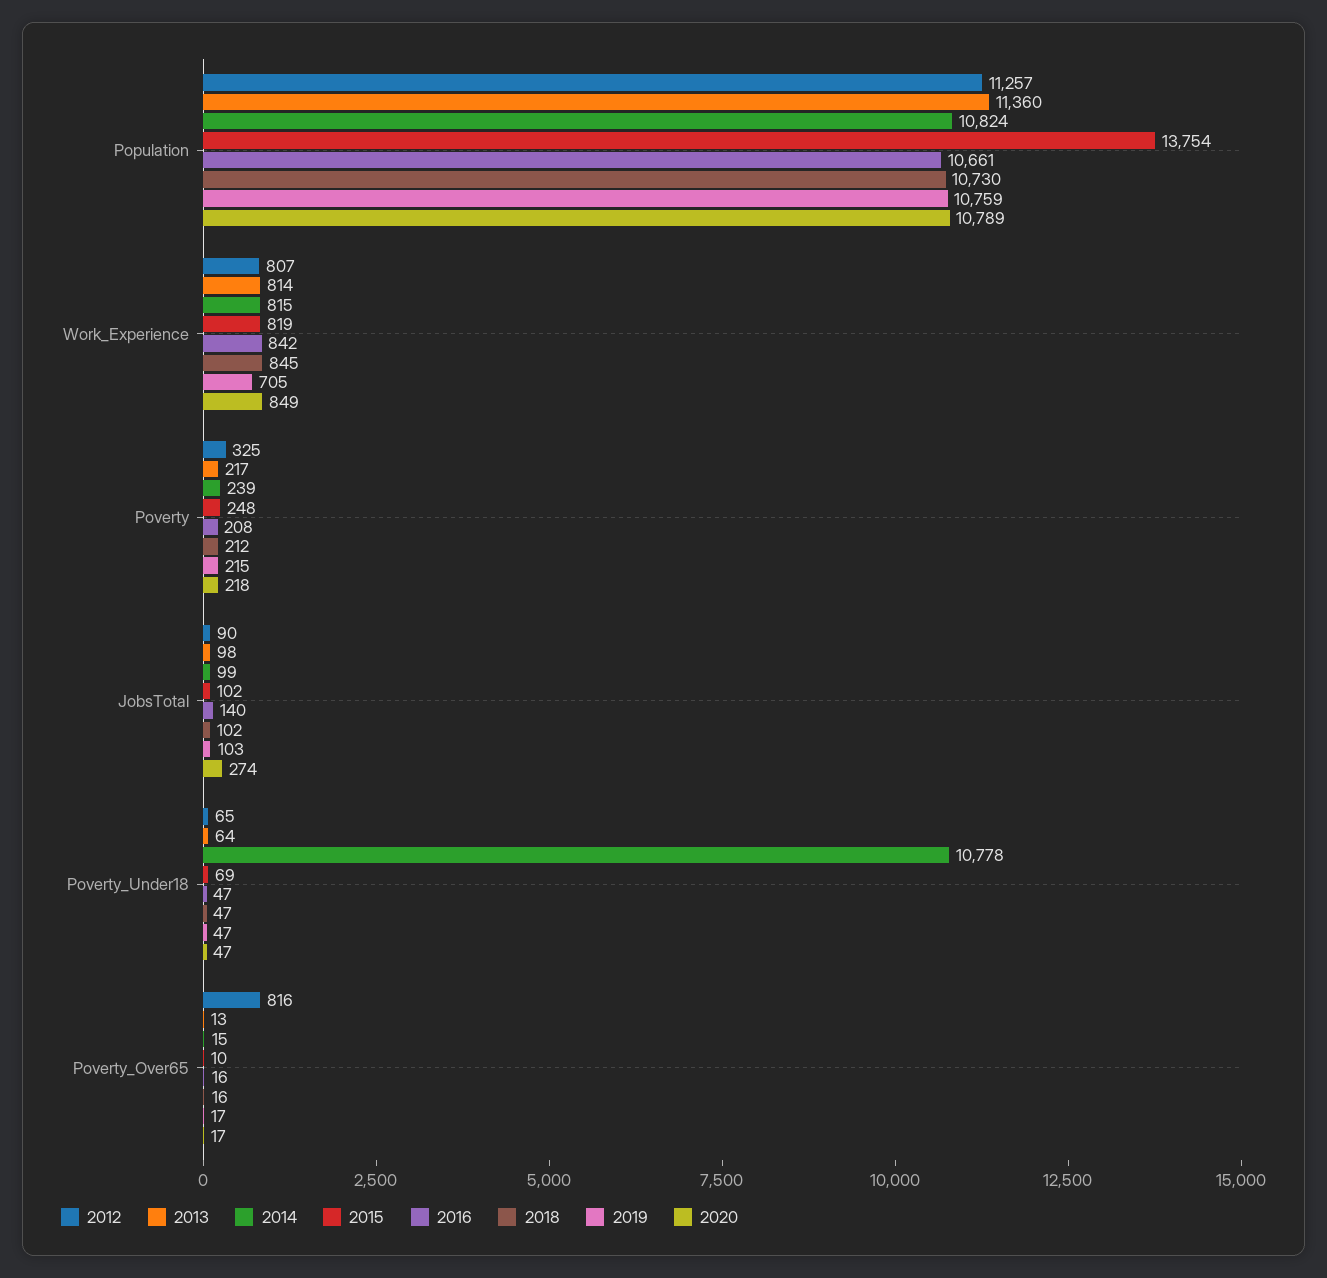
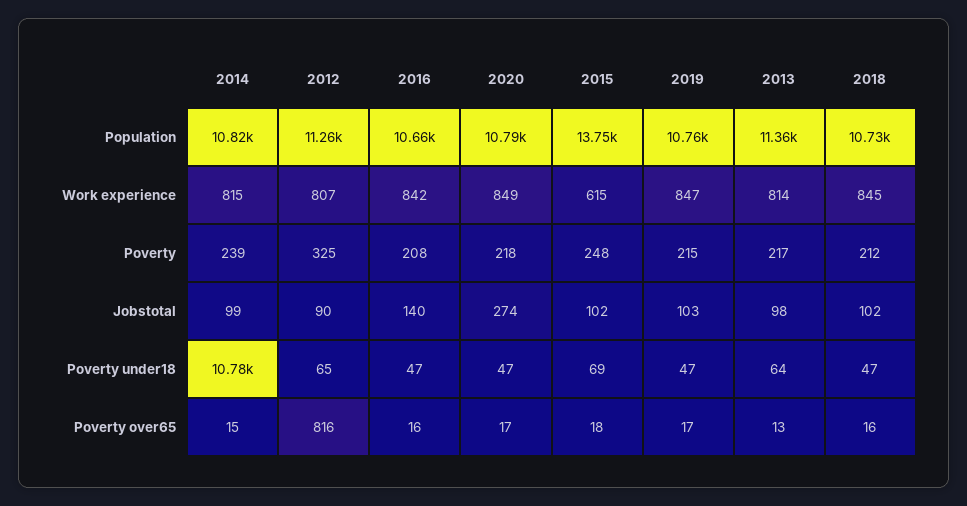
2015, Work_Experience: 819 -> 615
2019, Work_Experience: 705 -> 847
2015, Poverty_Over65: 10 -> 18

